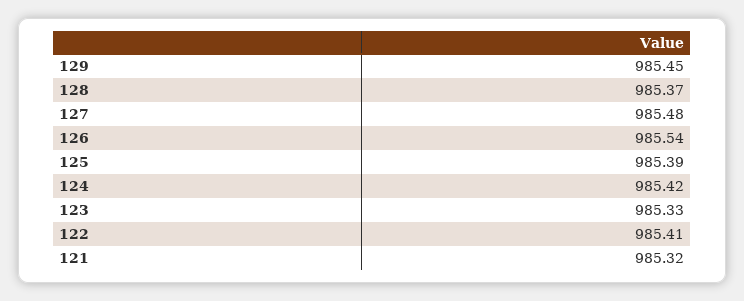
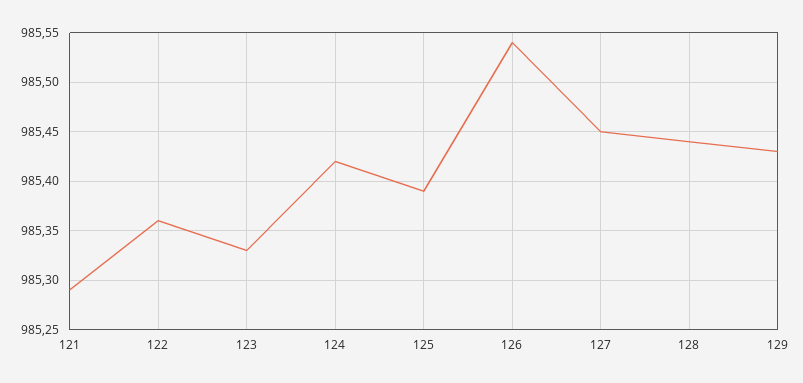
129: 985.45 -> 985.43
128: 985.37 -> 985.44
127: 985.48 -> 985.45
122: 985.41 -> 985.36
121: 985.32 -> 985.29

